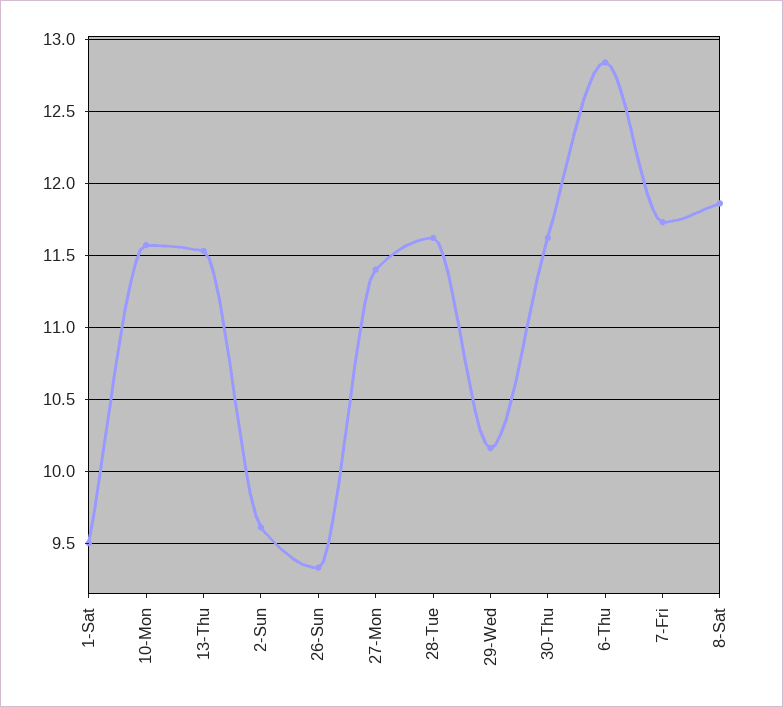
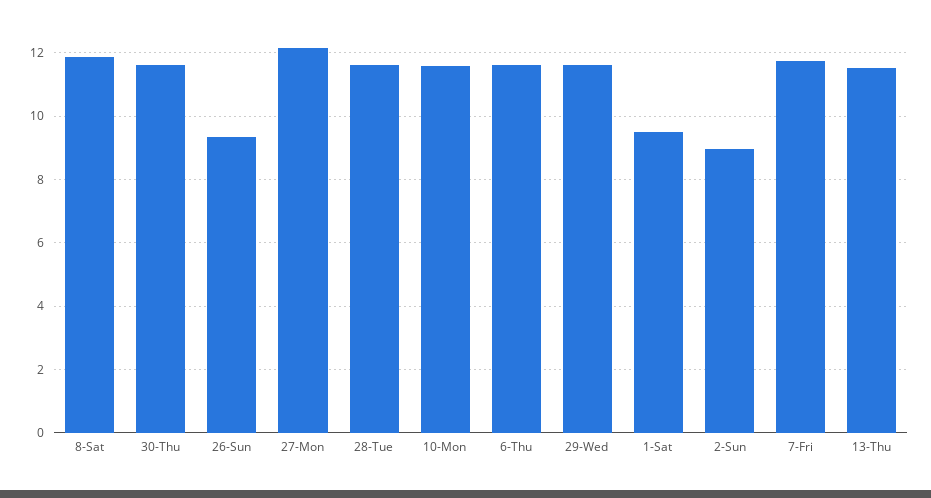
2-Sun: 9.6 -> 9
27-Mon: 11.4 -> 12.2
29-Wed: 10.15 -> 11.6
6-Thu: 12.85 -> 11.6

